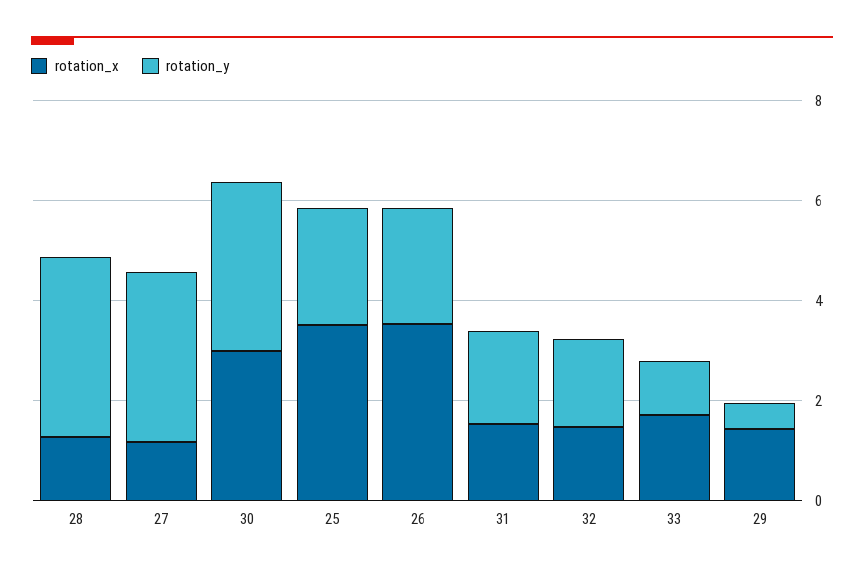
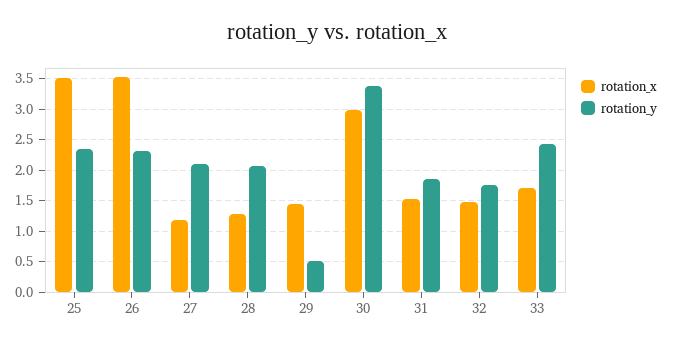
rotation_y, 28: 3.5 -> 2.1
rotation_y, 27: 3.5 -> 2.1
rotation_y, 33: 1 -> 2.4

